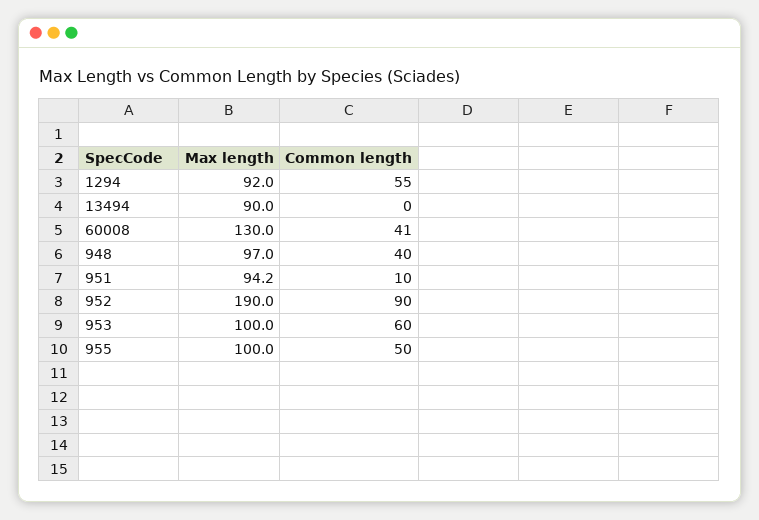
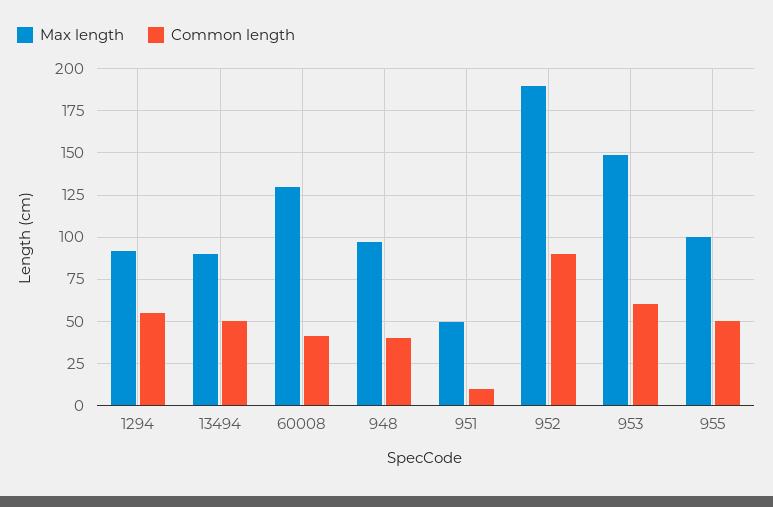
Common length, 13494: 0 -> 50
Max length, 951: 94.2 -> 50
Max length, 953: 100 -> 150

